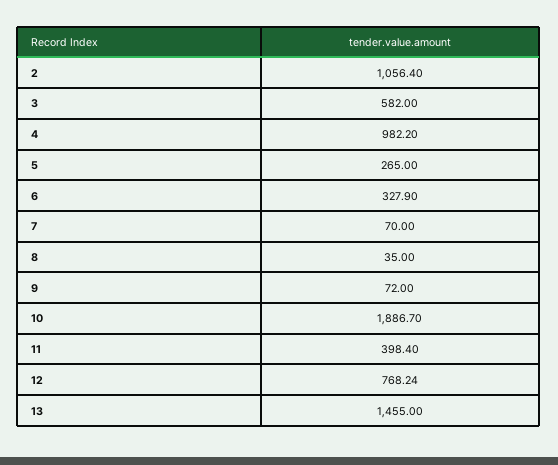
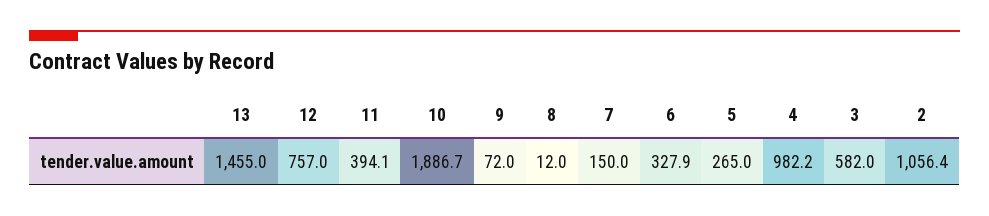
7: 70 -> 150
8: 35 -> 12
11: 398.4 -> 394.1
12: 768.24 -> 757

